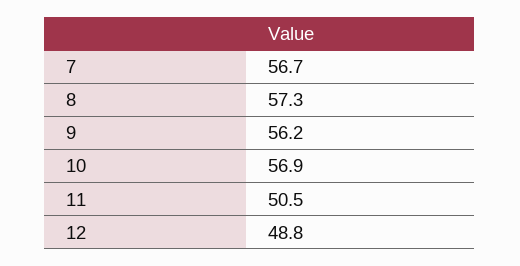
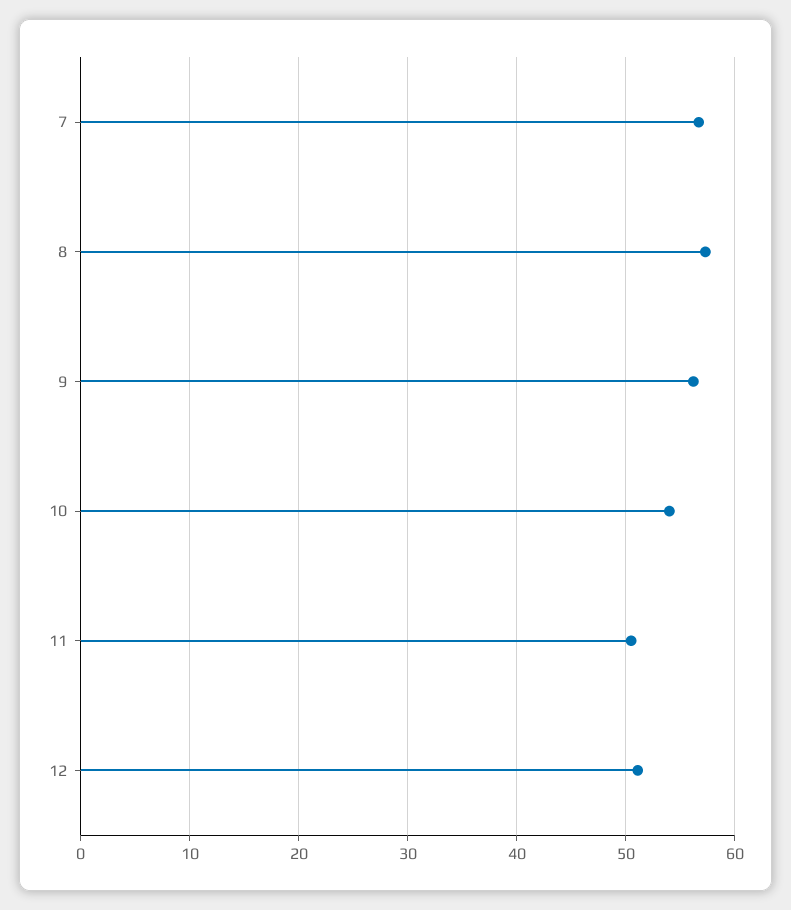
10: 56.9 -> 54
12: 48.8 -> 51

